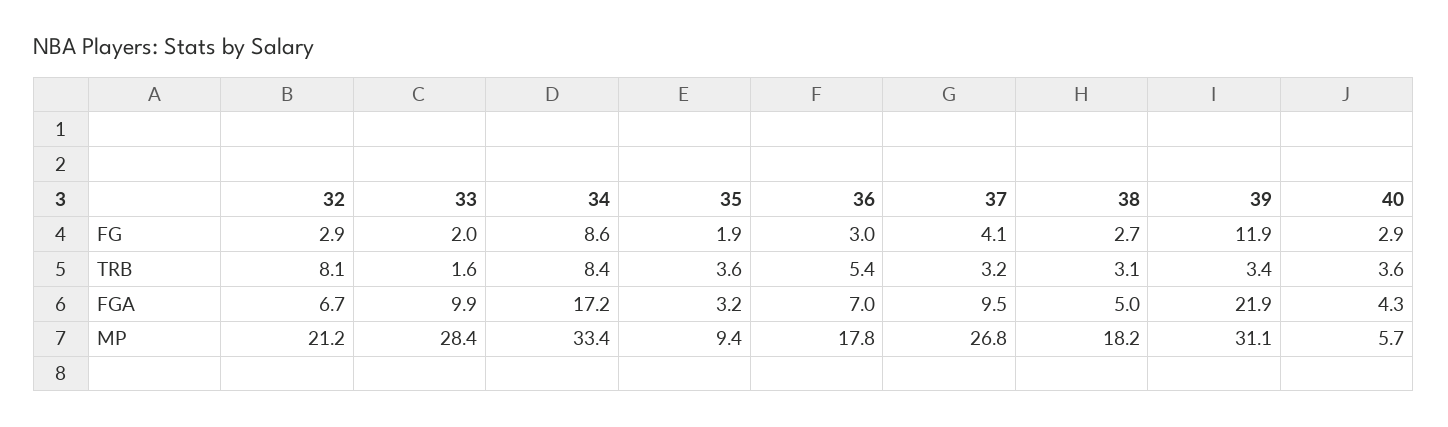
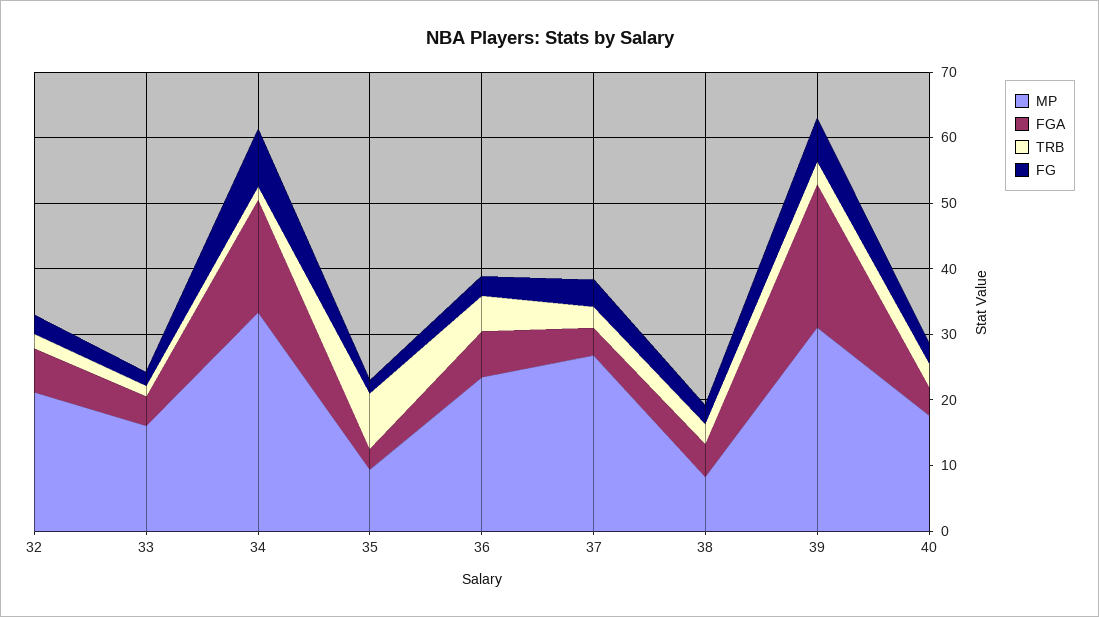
FG, 39: 11.9 -> 6
TRB, 32: 8.1 -> 2
TRB, 34: 8.4 -> 2
TRB, 35: 3.6 -> 8
FGA, 33: 9.9 -> 4
FGA, 37: 9.5 -> 4
MP, 33: 28.4 -> 16
MP, 36: 17.8 -> 24
MP, 38: 18.2 -> 8
MP, 40: 5.7 -> 18

